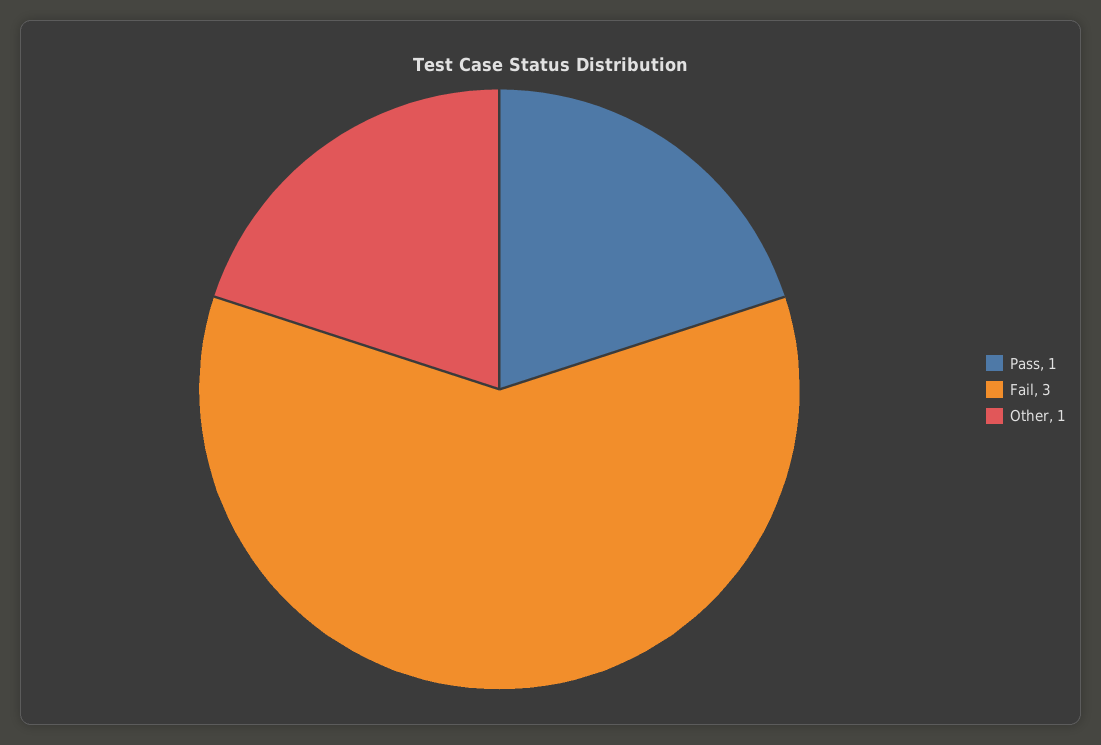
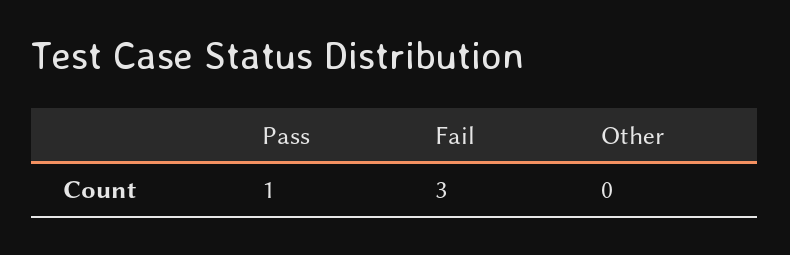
Other: 1 -> 0

